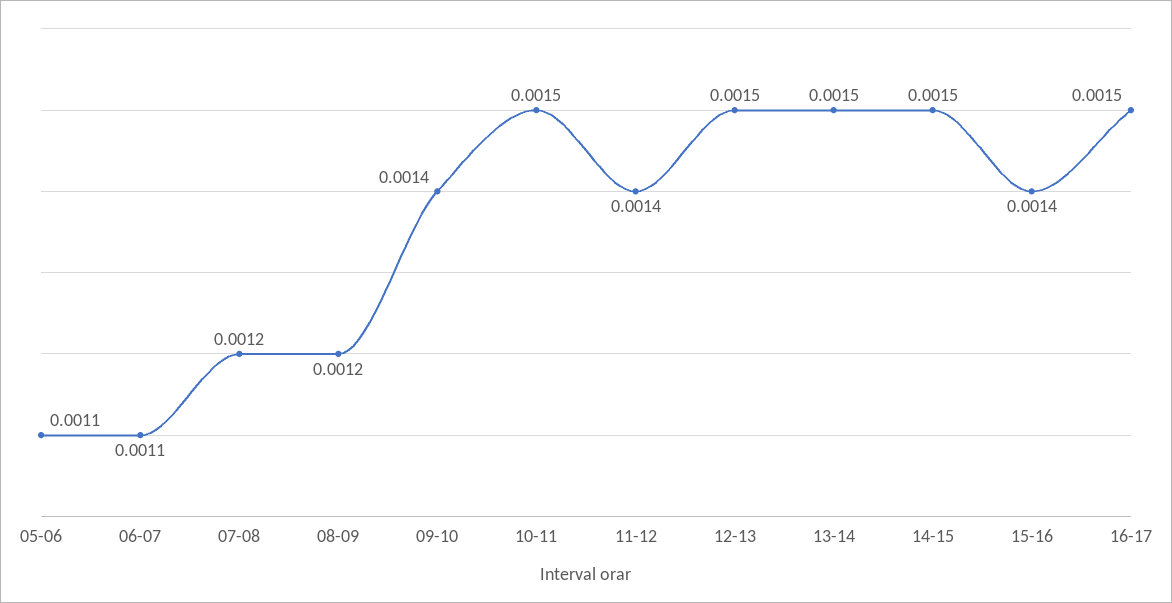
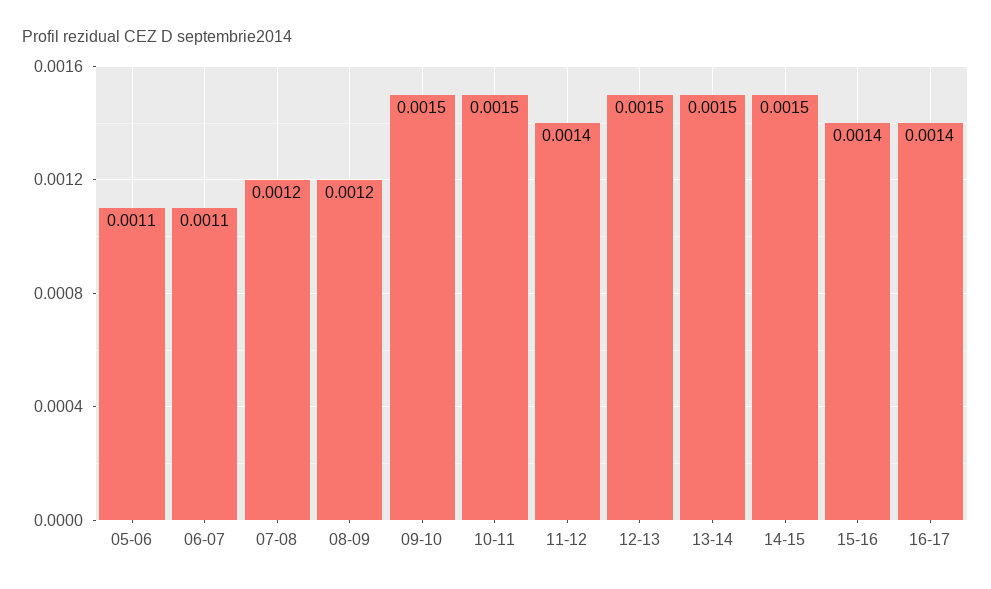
09-10: 0.0014 -> 0.0015
16-17: 0.0015 -> 0.0014

